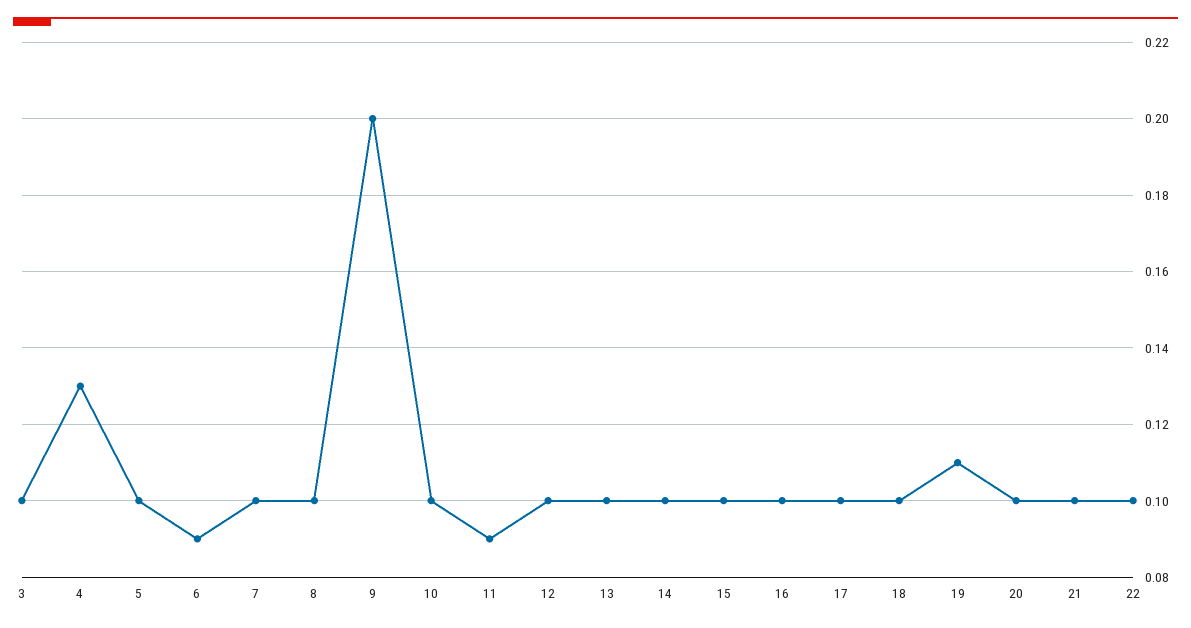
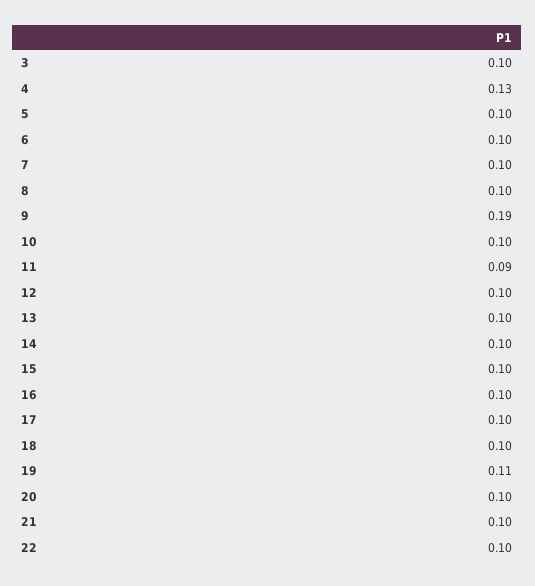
6: 0.09 -> 0.1
9: 0.2 -> 0.19

